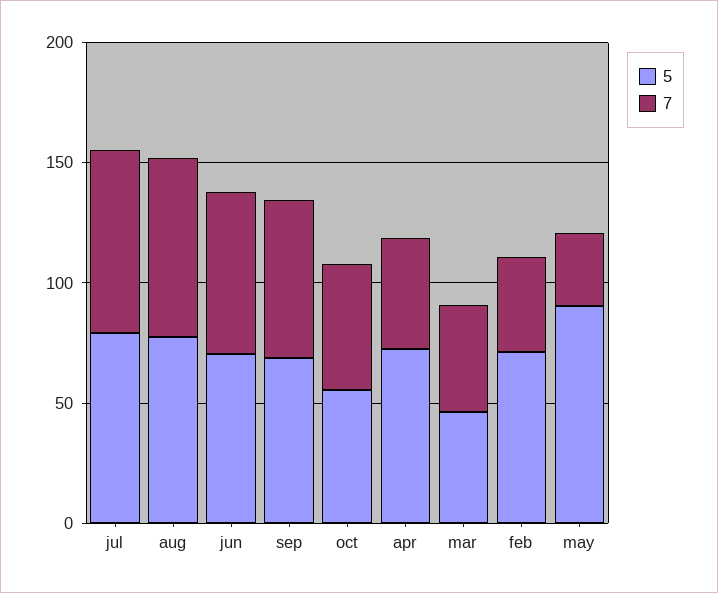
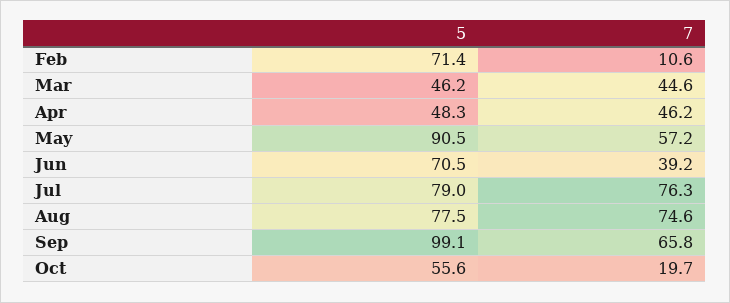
7, jun: 70 -> 39.2
5, sep: 70 -> 99.1
7, oct: 50 -> 19.7
5, apr: 70 -> 48.3
7, feb: 40 -> 10.6
7, may: 30 -> 57.2

